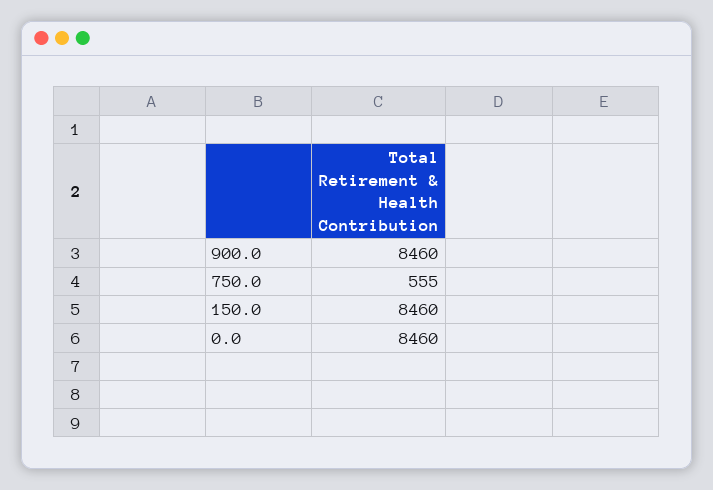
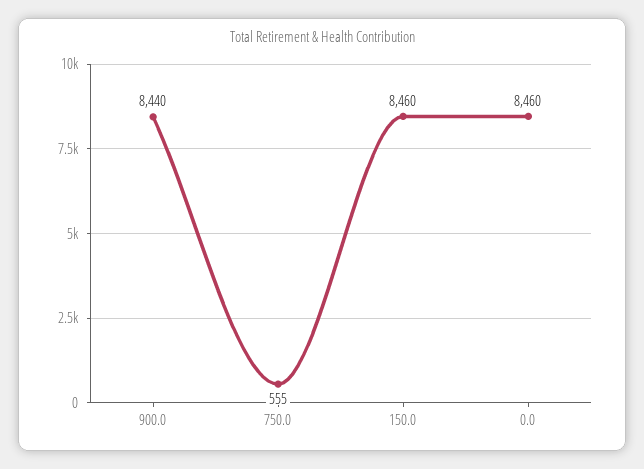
900.0: 8460 -> 8440

